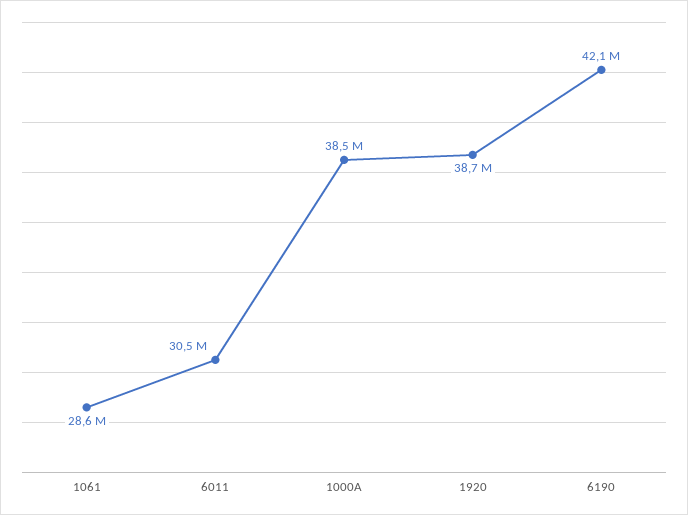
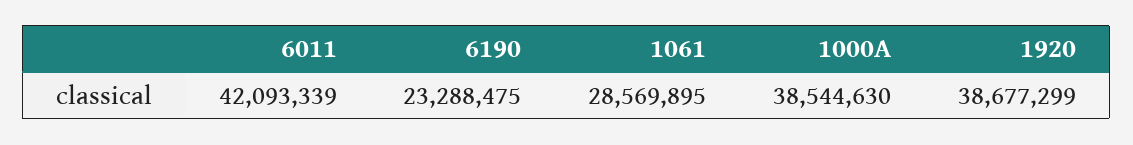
6011: 30500000 -> 42093339
6190: 42100000 -> 23288475

